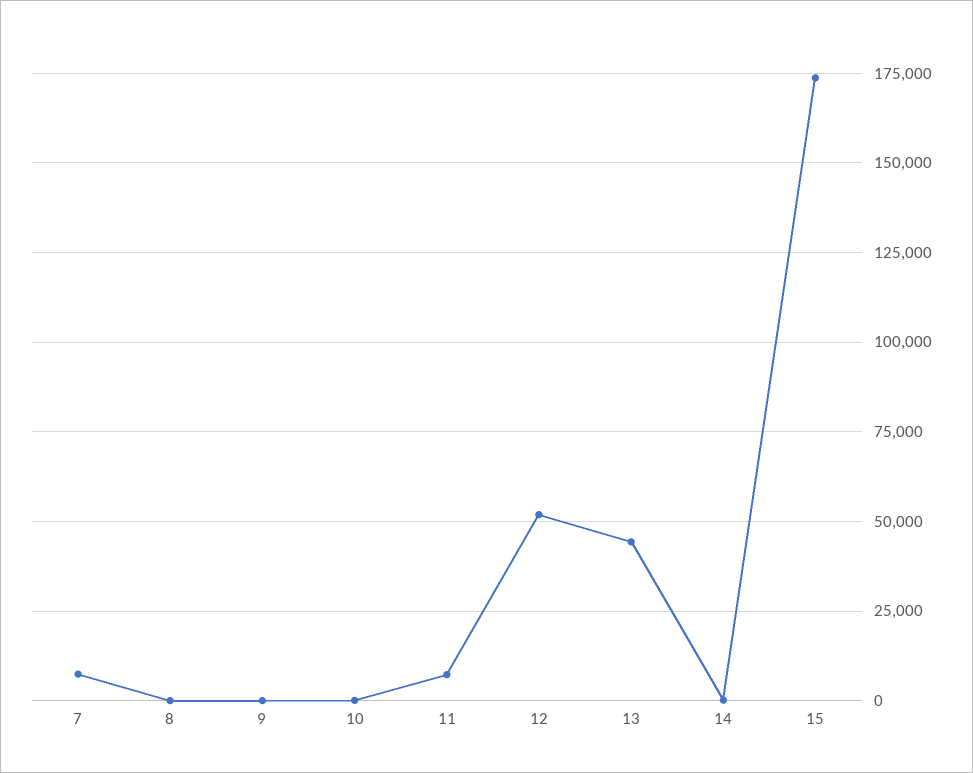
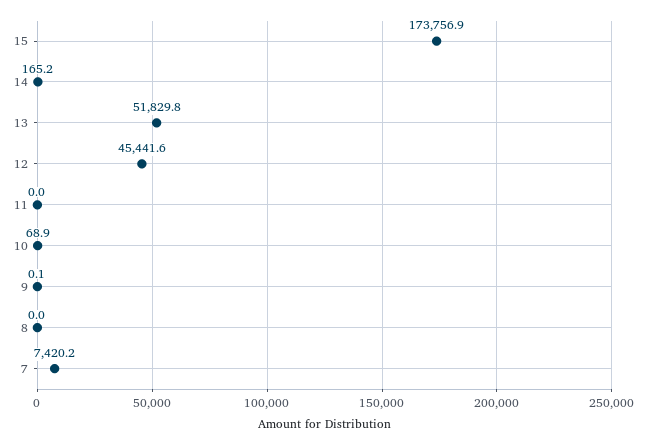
11: 7500 -> 0
12: 52500 -> 45441.6
13: 45000 -> 51829.8

